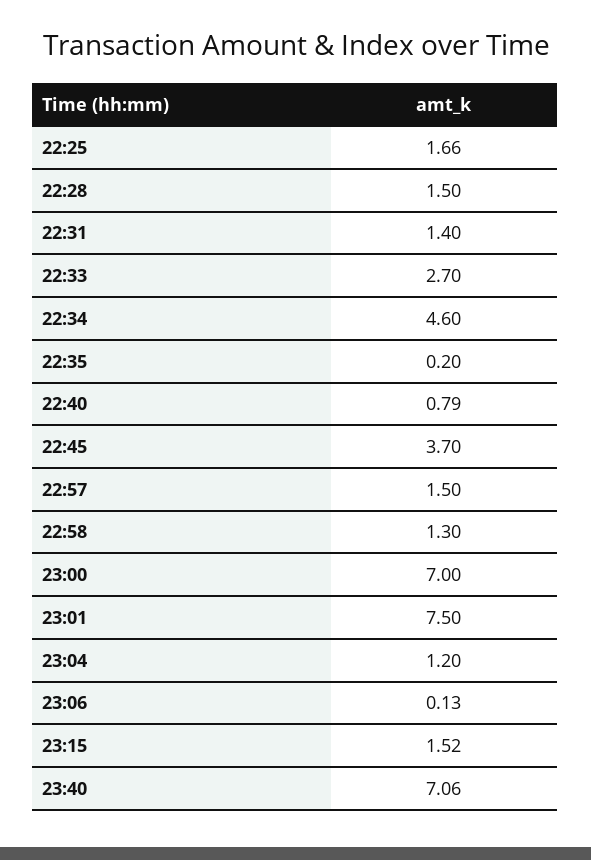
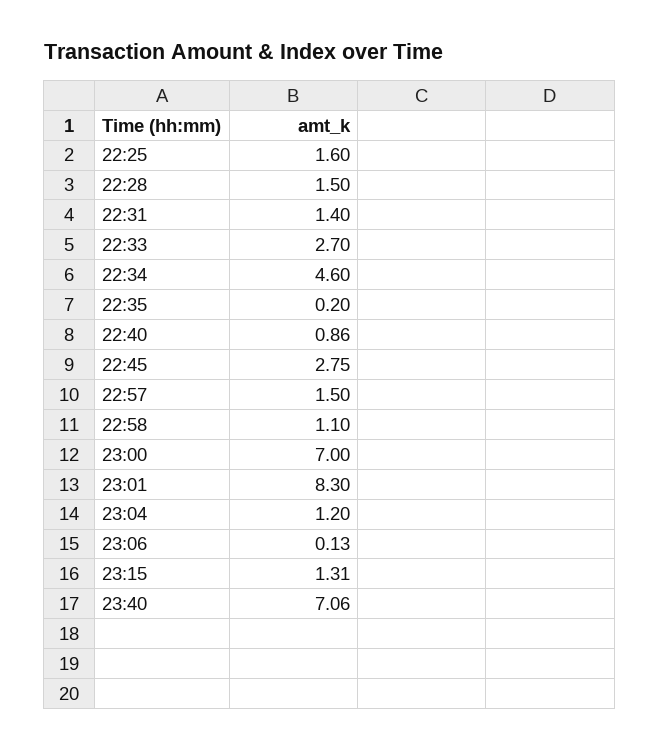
22:25: 1.66 -> 1.6
22:40: 0.79 -> 0.86
22:45: 3.7 -> 2.75
22:58: 1.3 -> 1.1
23:01: 7.5 -> 8.3
23:15: 1.52 -> 1.31

